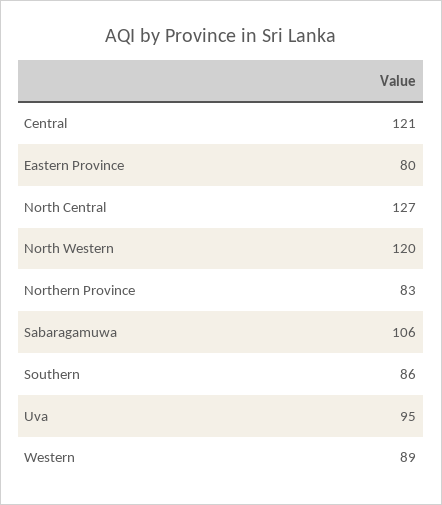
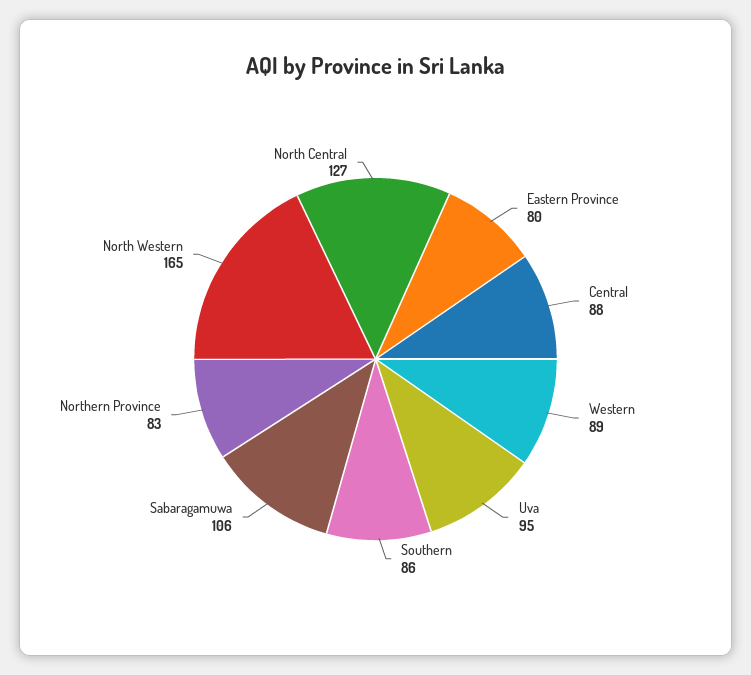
Central: 121 -> 88
North Western: 120 -> 165

